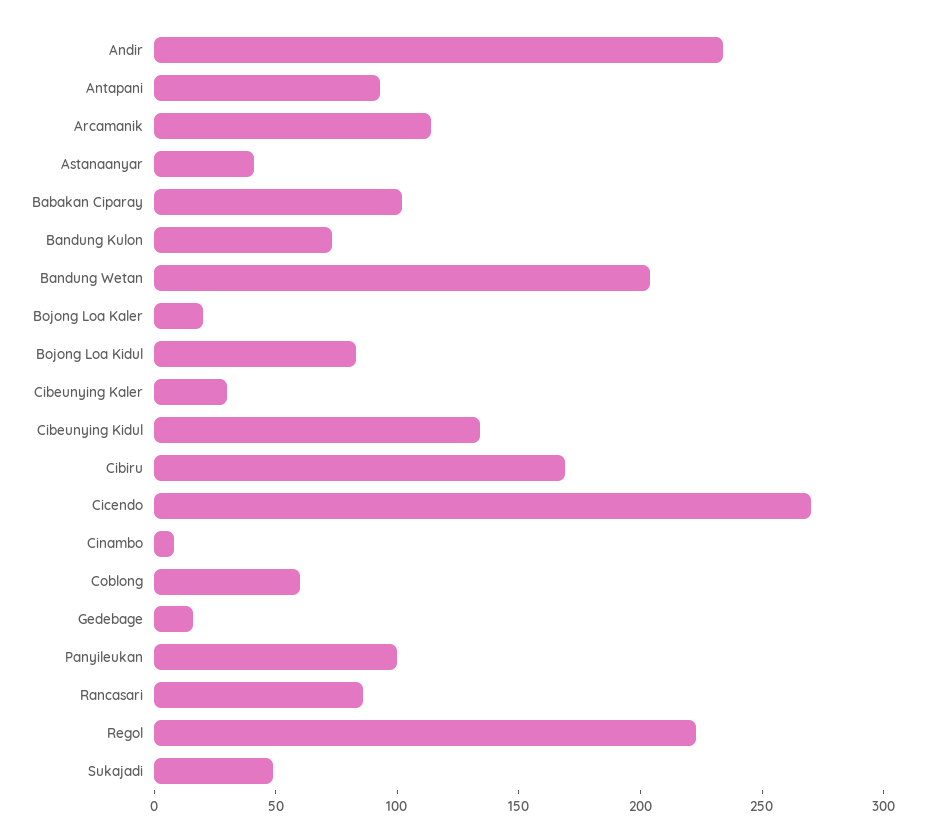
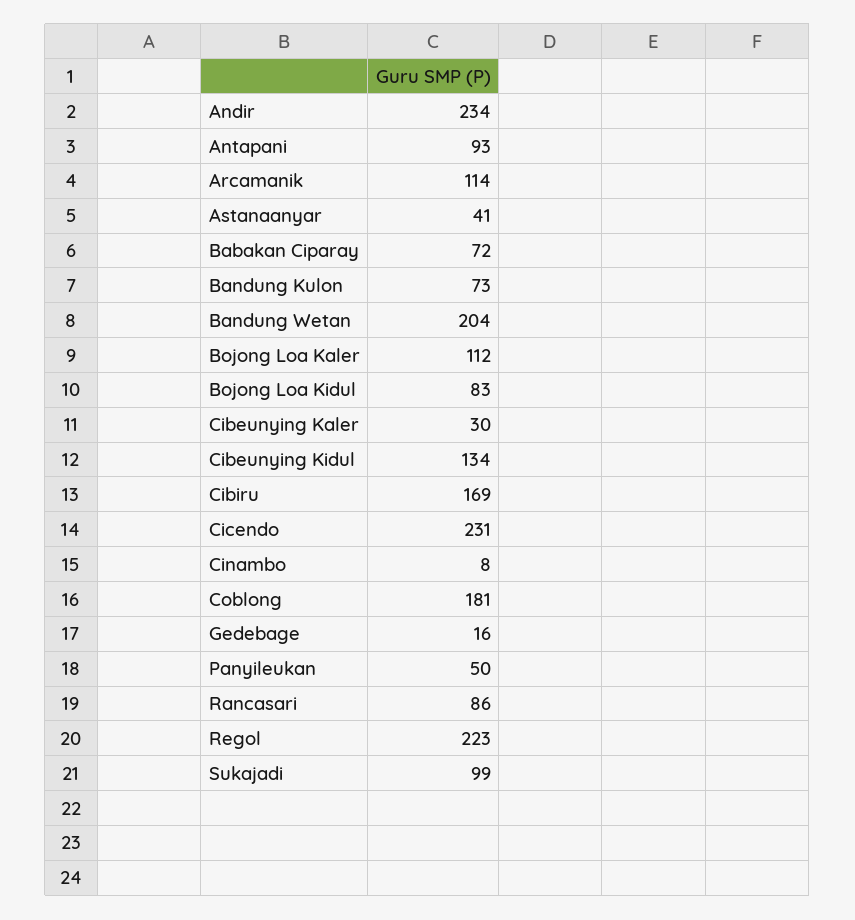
Babakan Ciparay: 100 -> 72
Bojong Loa Kaler: 20 -> 112
Cicendo: 270 -> 231
Coblong: 60 -> 181
Panyileukan: 100 -> 50
Sukajadi: 50 -> 99

